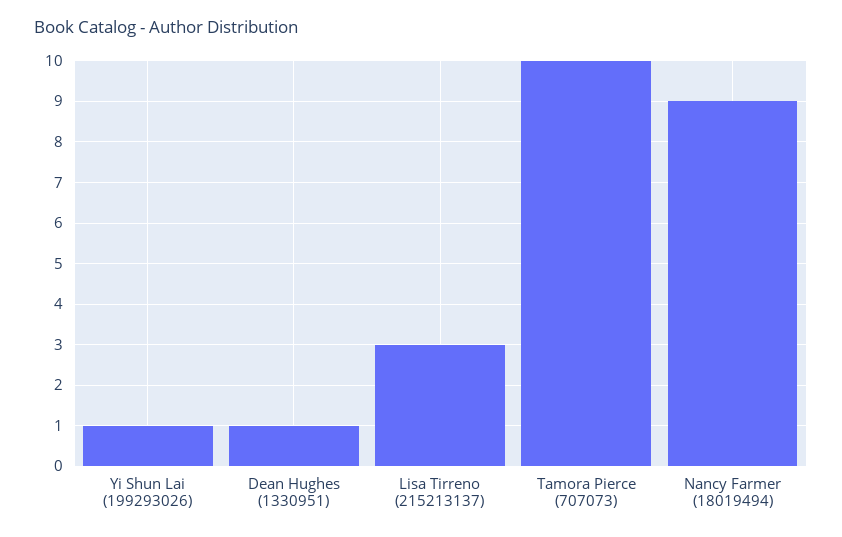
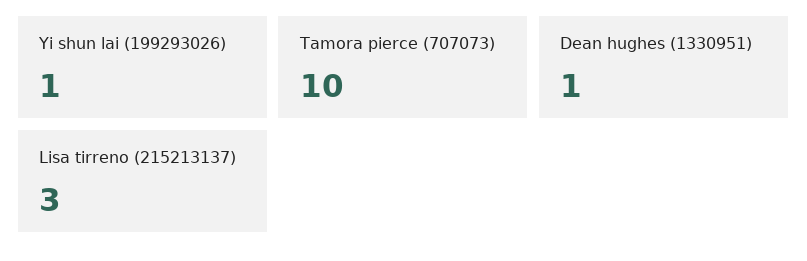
Nancy Farmer (18019494): 9 -> none

